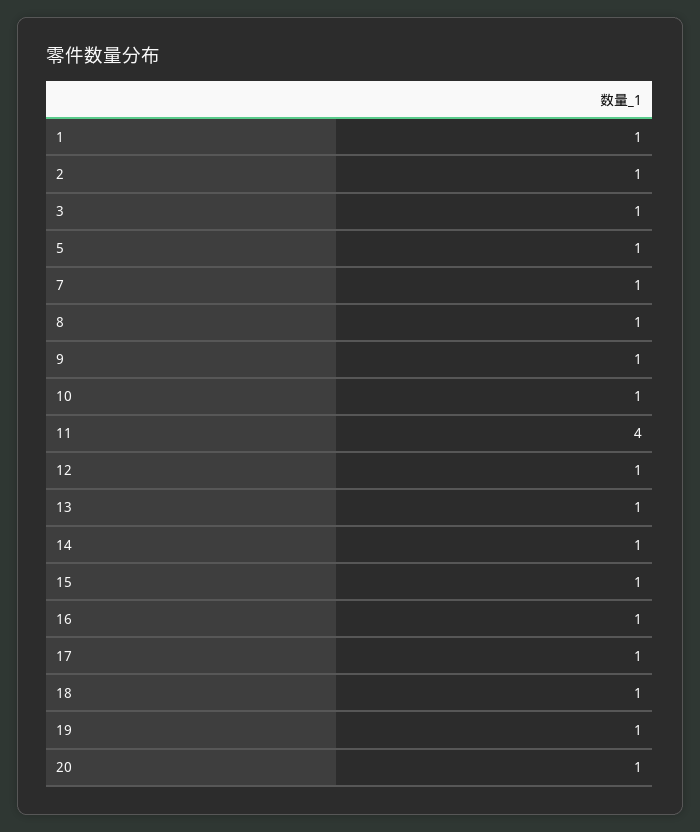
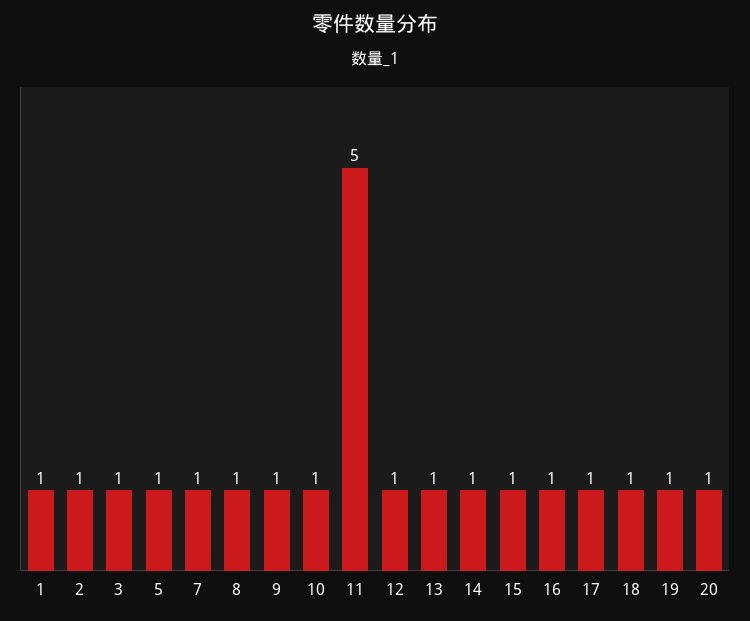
11: 4 -> 5

